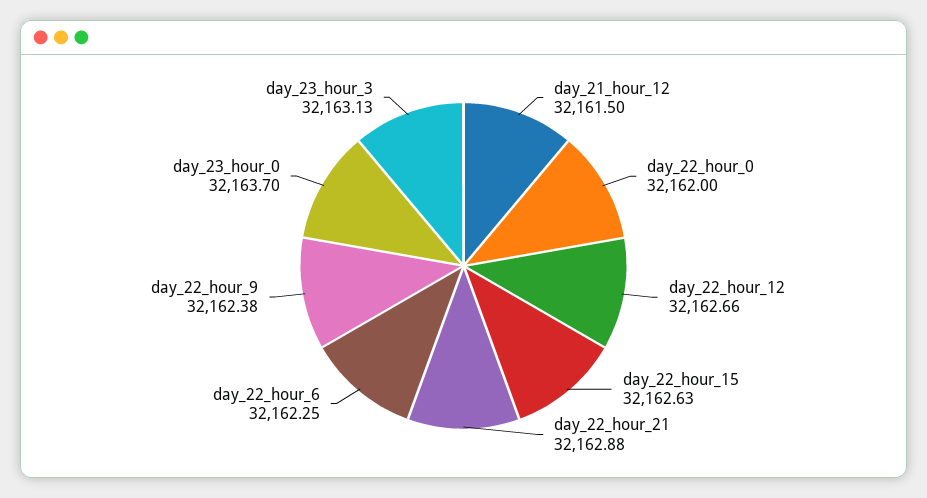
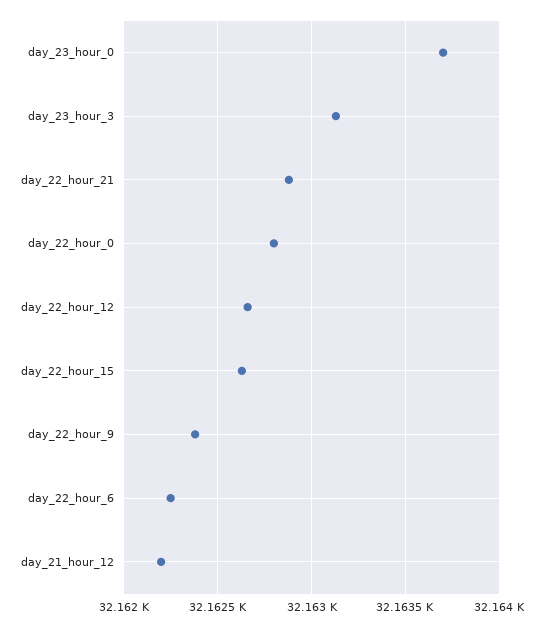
day_21_hour_12: 32161.5 -> 32162.2
day_22_hour_0: 32162 -> 32162.8

